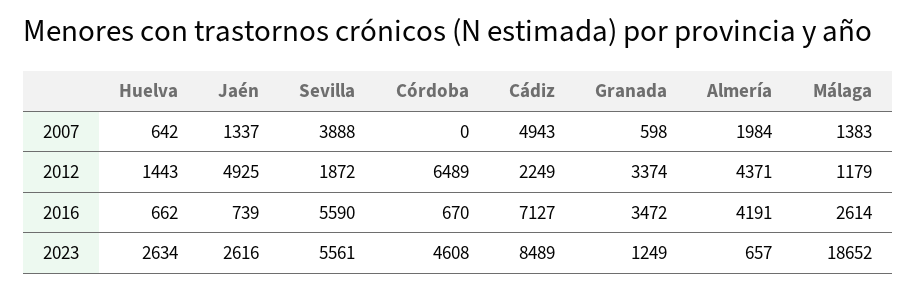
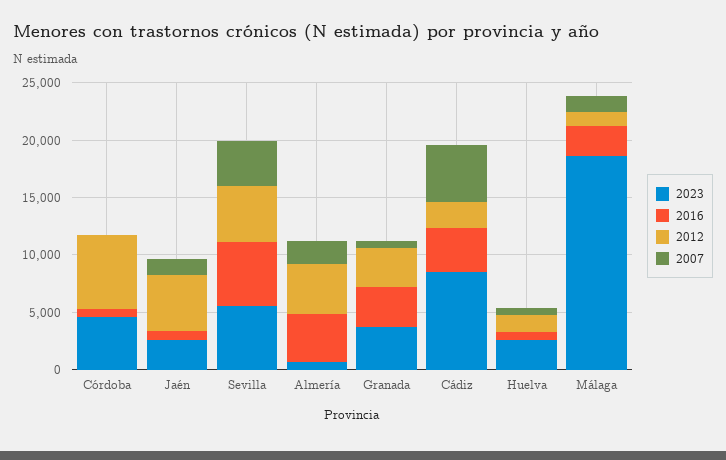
2012, Sevilla: 1872 -> 5000
2016, Cádiz: 7127 -> 4000
2023, Granada: 1249 -> 4000

